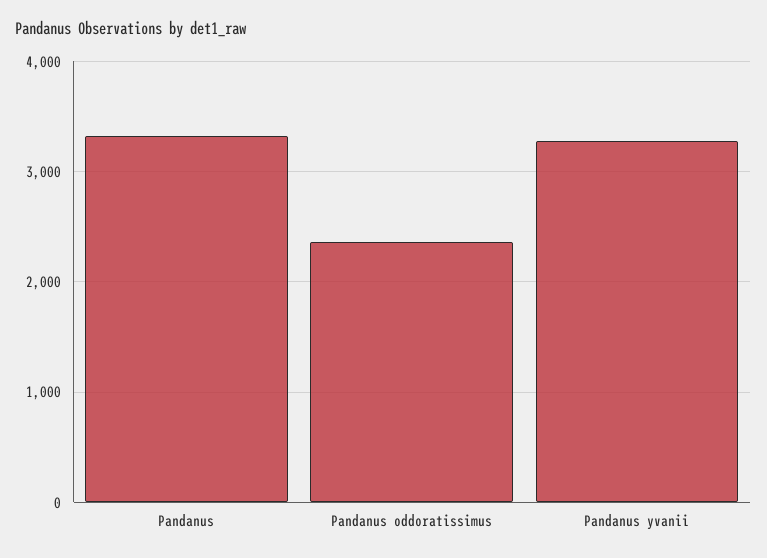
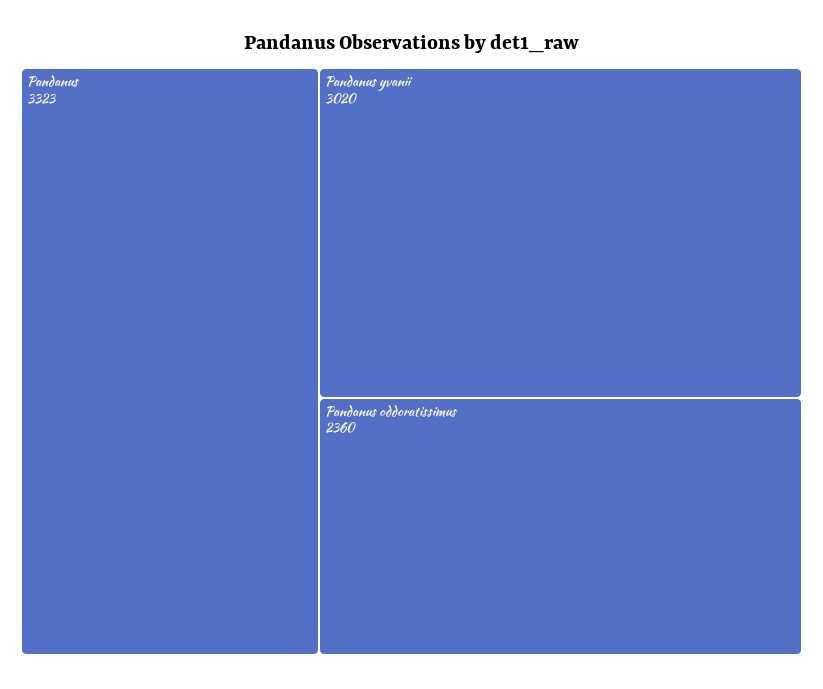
Pandanus yvanii: 3300 -> 3020

